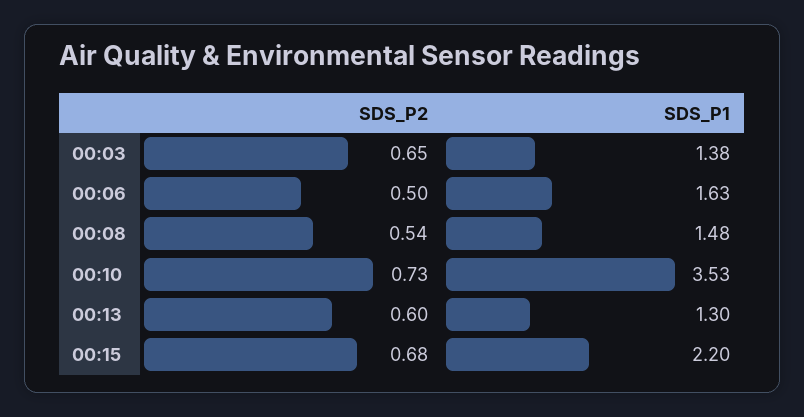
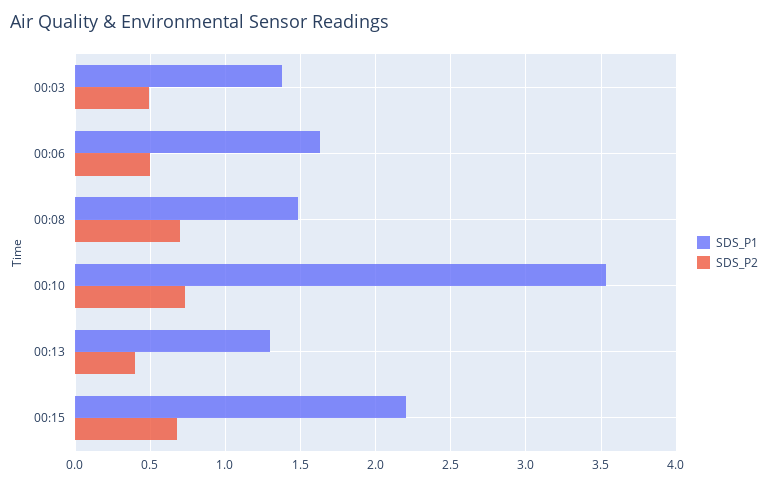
SDS_P2, 00:03: 0.65 -> 0.5
SDS_P2, 00:08: 0.54 -> 0.7
SDS_P2, 00:13: 0.6 -> 0.4

